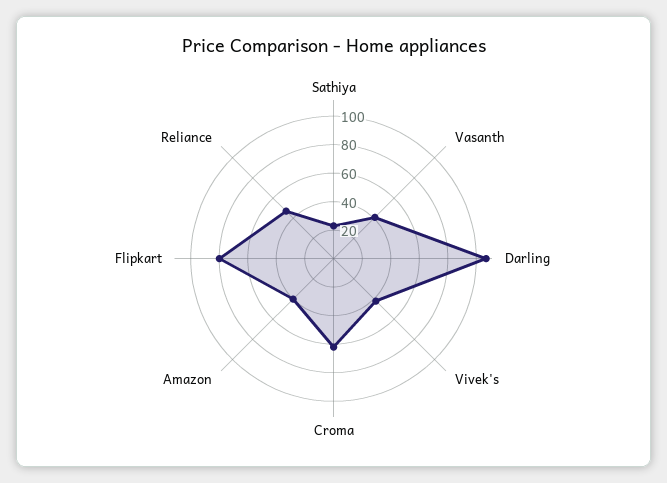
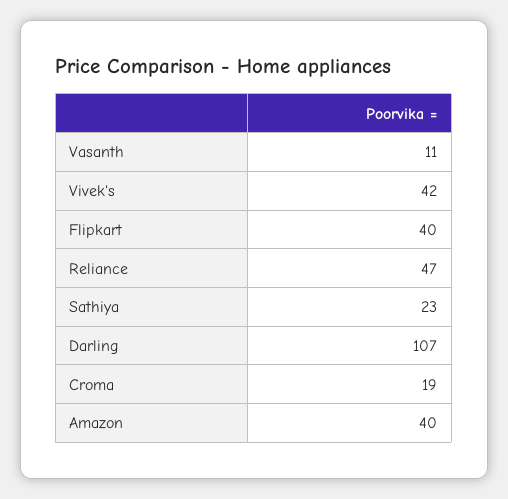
Vasanth: 40 -> 11
Croma: 60 -> 19
Flipkart: 80 -> 40

